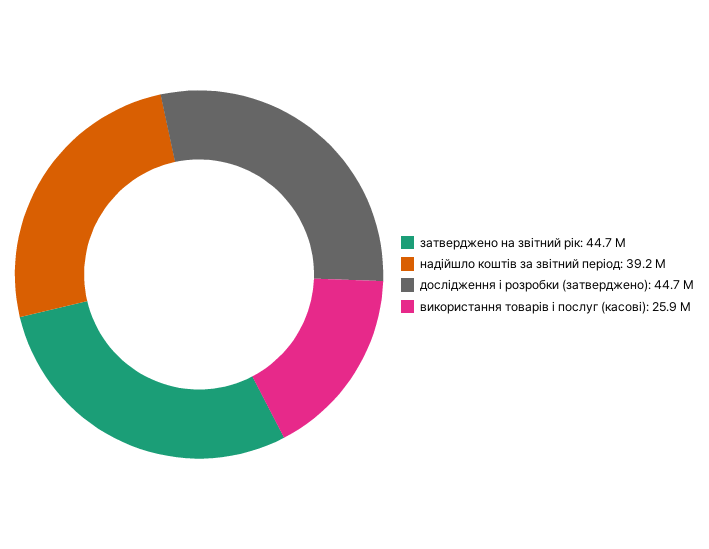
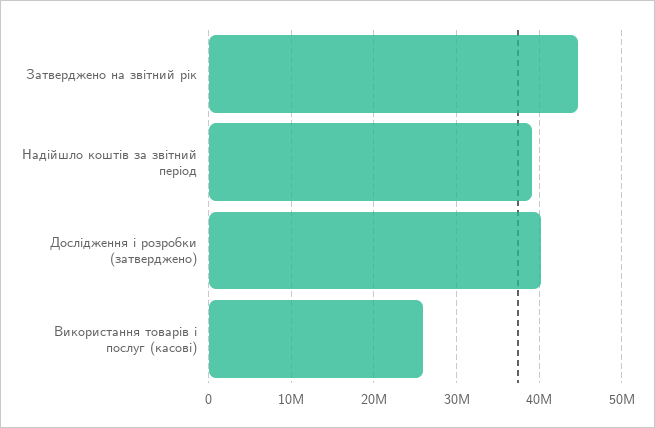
дослідження і розробки (затверджено): 44700000 -> 40000000

